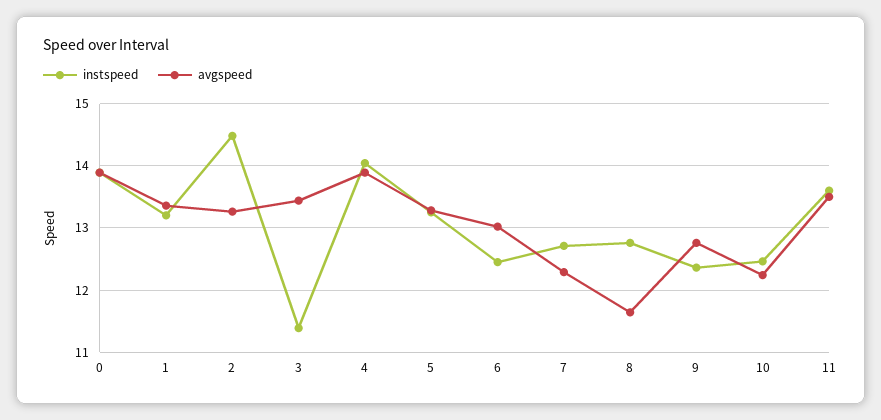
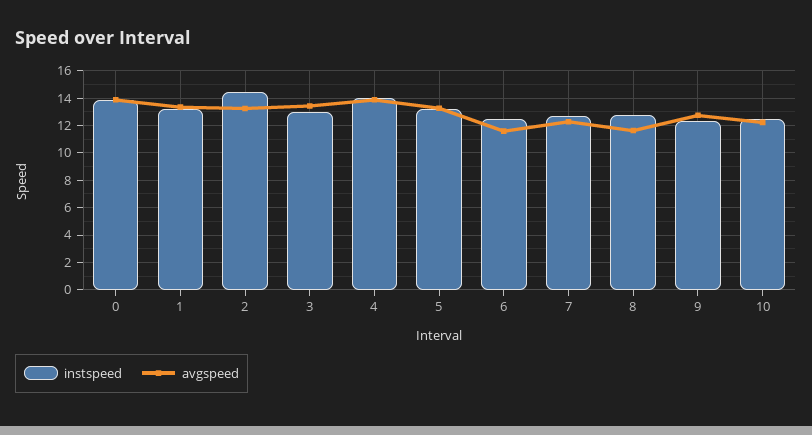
instspeed, 3: 11.4 -> 13
avgspeed, 6: 13 -> 11.5
instspeed, 11: 13.6 -> none
avgspeed, 11: 13.5 -> none

